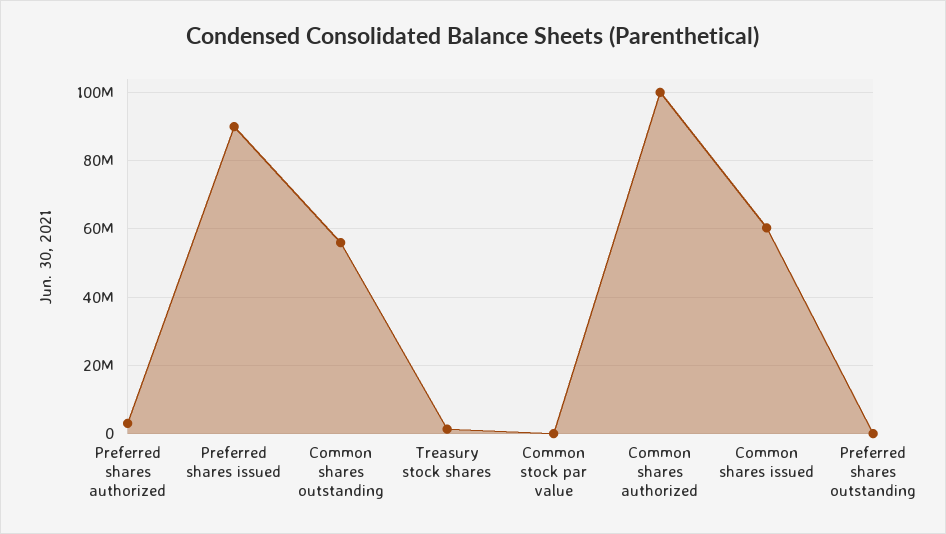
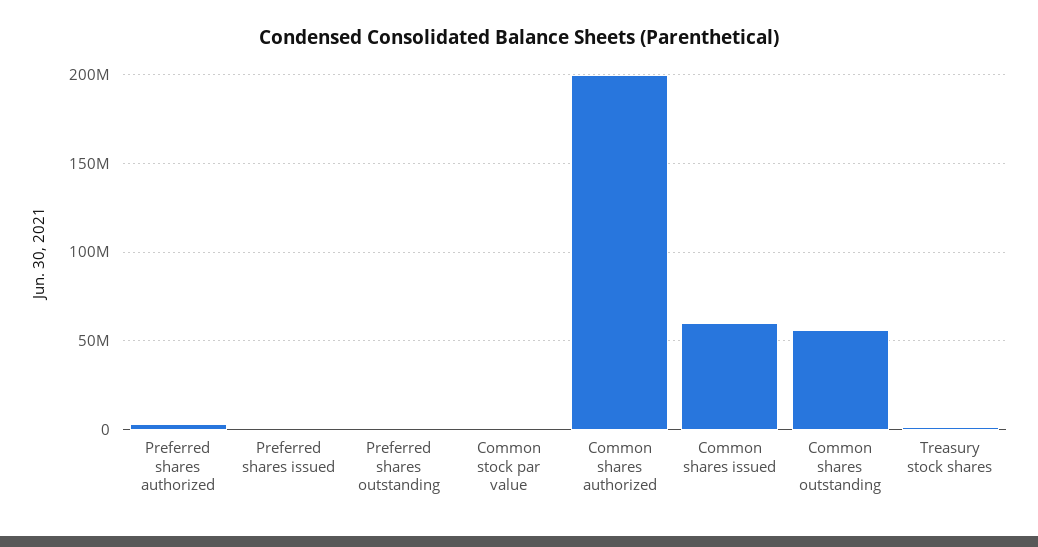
Preferred shares issued: 90000000 -> 0
Common shares authorized: 100000000 -> 200000000

